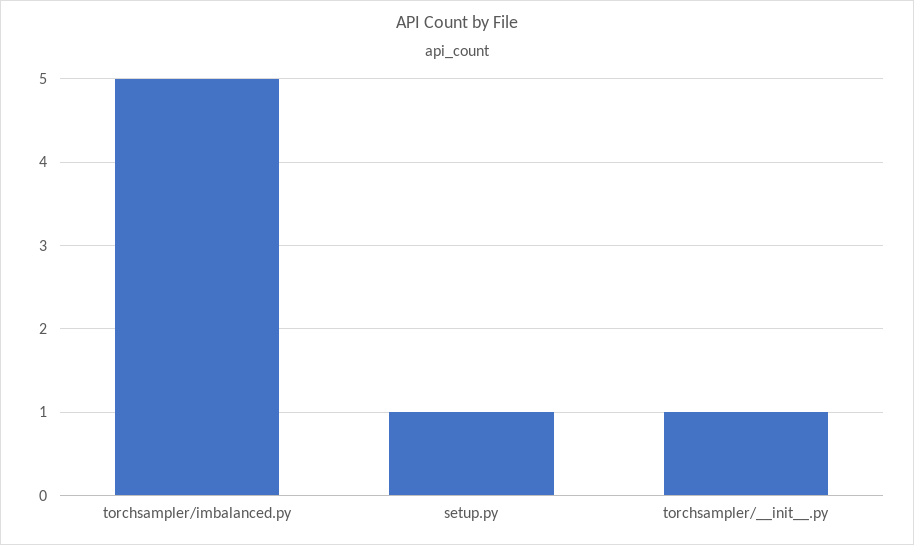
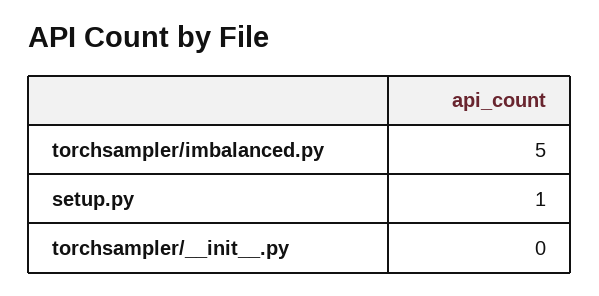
torchsampler/__init__.py: 1 -> 0

